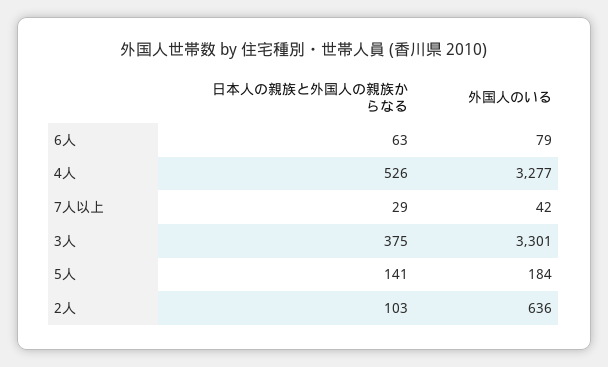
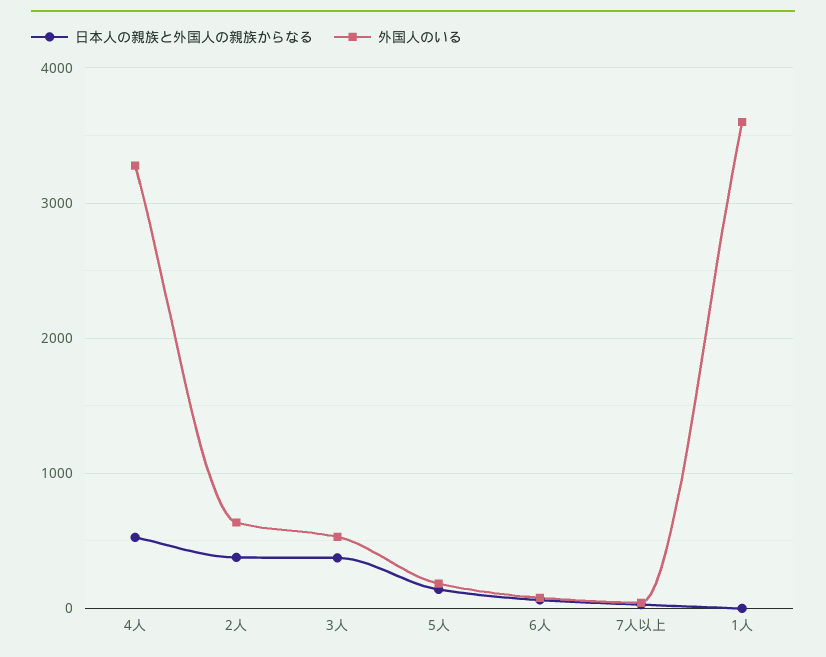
外国人のいる, 3人: 3301 -> 500
日本人の親族と外国人の親族からなる, 2人: 103 -> 400
日本人の親族と外国人の親族からなる, 1人: none -> 0
外国人のいる, 1人: none -> 3600

